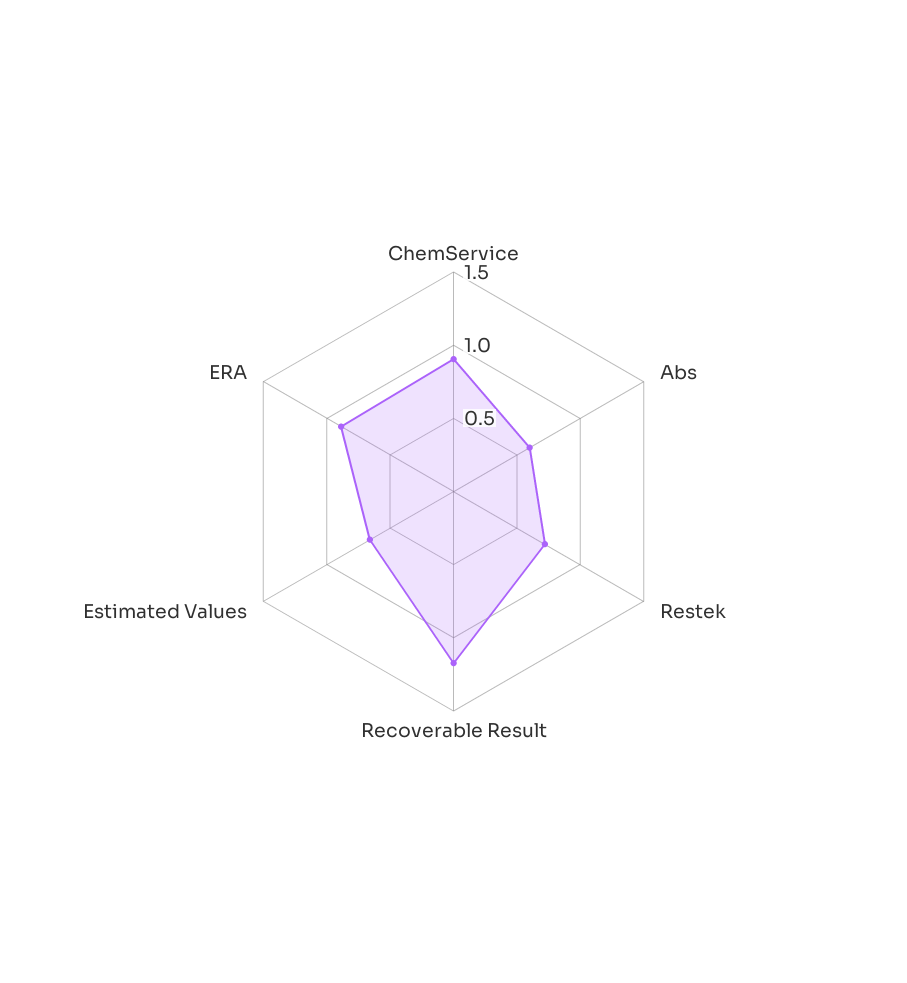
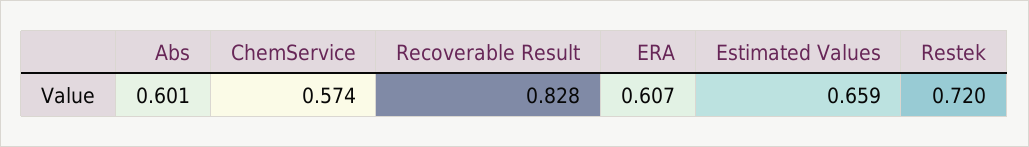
ChemService: 0.9 -> 0.574
Recoverable Result: 1.2 -> 0.828
ERA: 0.9 -> 0.607

